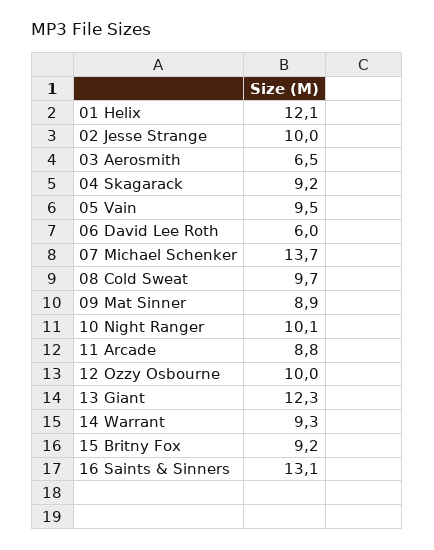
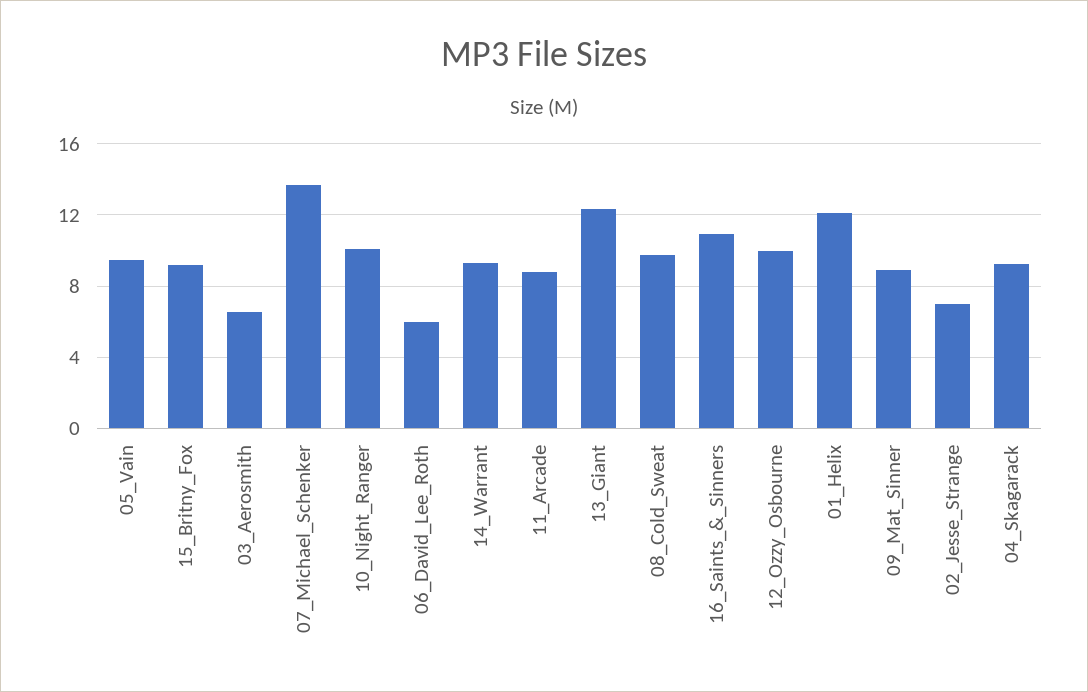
02 Jesse Strange: 10 -> 7
16 Saints & Sinners: 13.1 -> 11

